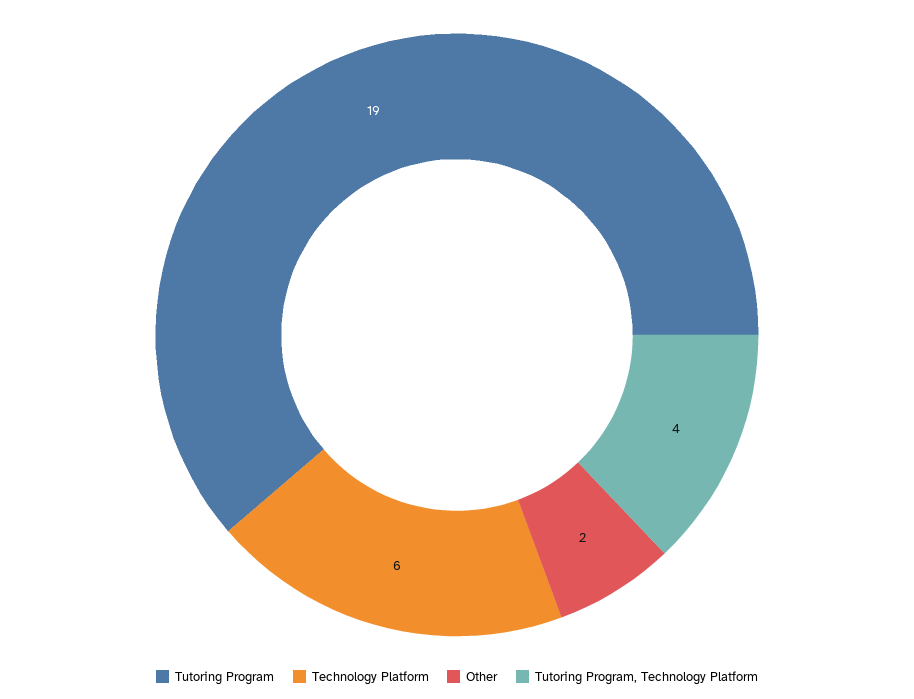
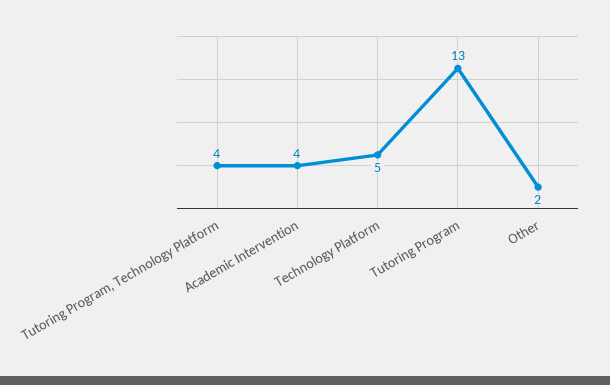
Tutoring Program: 19 -> 13
Technology Platform: 6 -> 5
Academic Intervention: none -> 4

